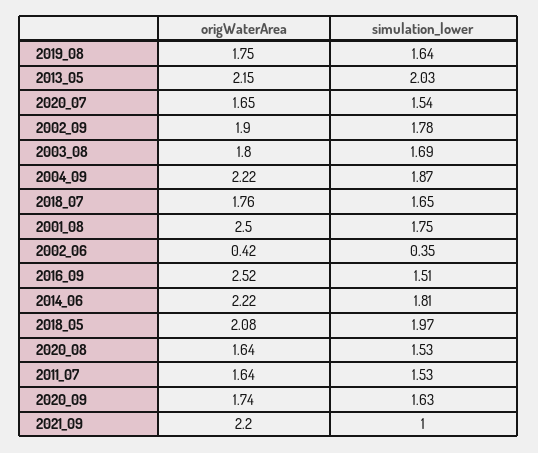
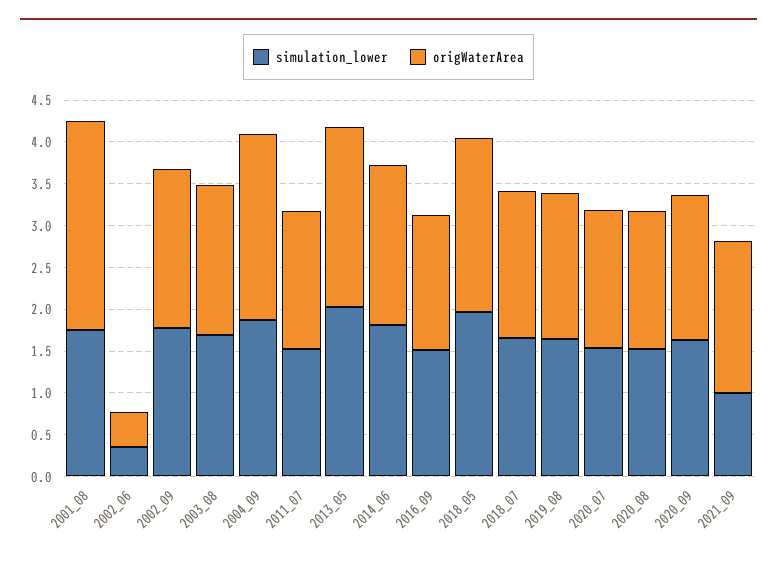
origWaterArea, 2016_09: 2.52 -> 1.6
origWaterArea, 2014_06: 2.22 -> 1.9
origWaterArea, 2021_09: 2.2 -> 1.8

